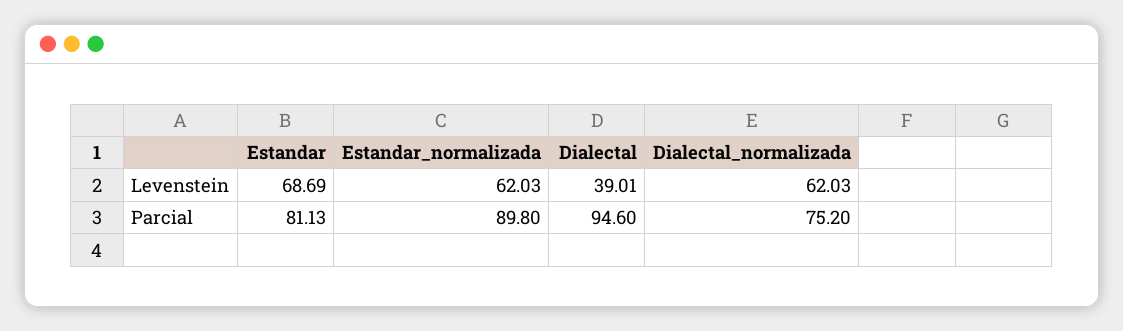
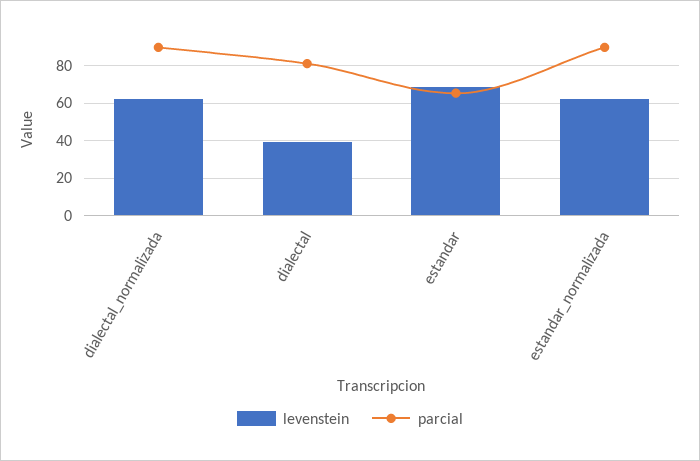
Parcial, Estandar: 81.13 -> 65
Parcial, Dialectal: 94.6 -> 80
Parcial, Dialectal_normalizada: 75.2 -> 90

